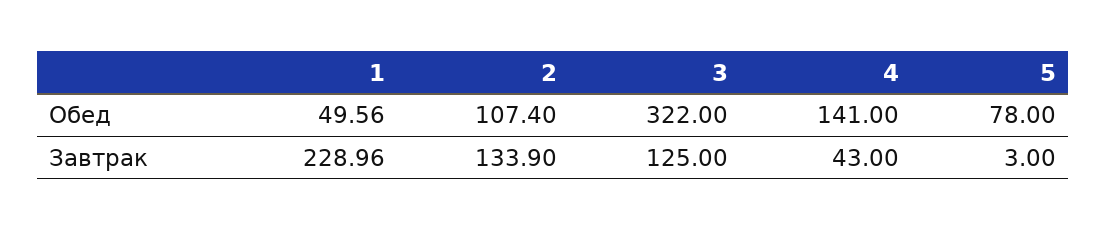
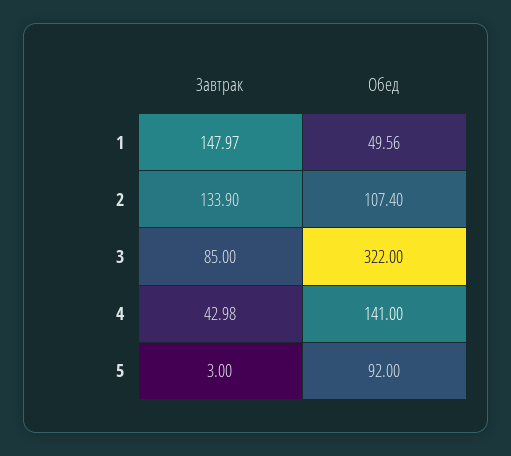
5, Обед: 78 -> 92
1, Завтрак: 228.96 -> 147.97
3, Завтрак: 125 -> 85
4, Завтрак: 43 -> 42.98

